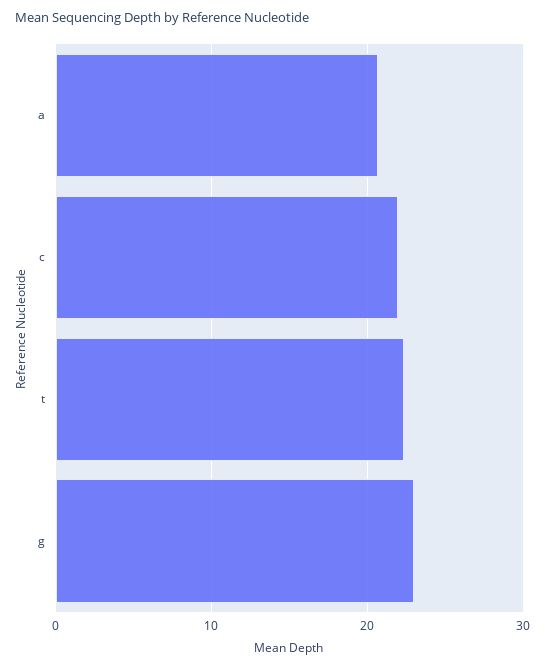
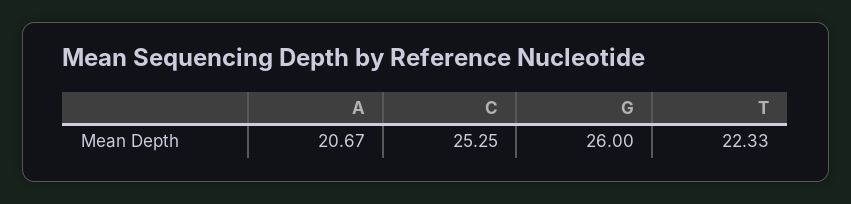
c: 22 -> 25.25
g: 23 -> 26

